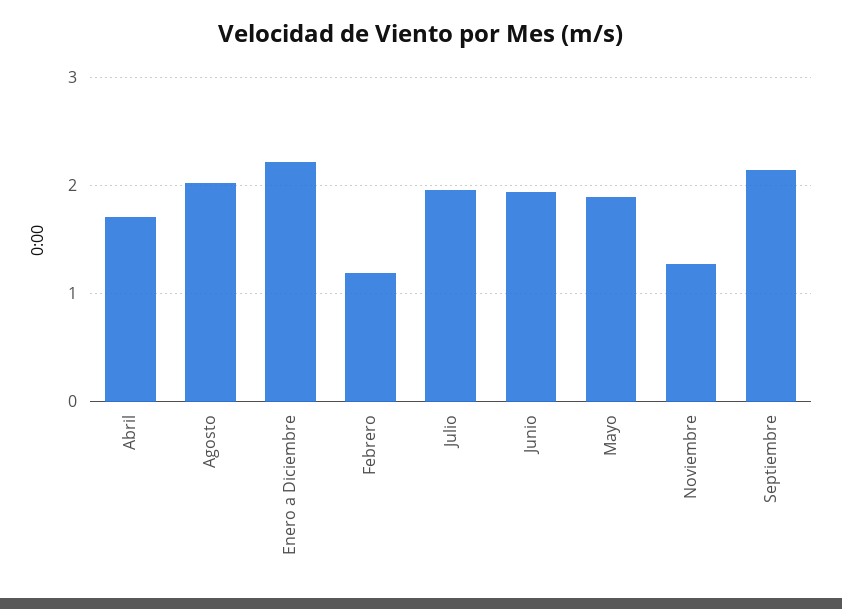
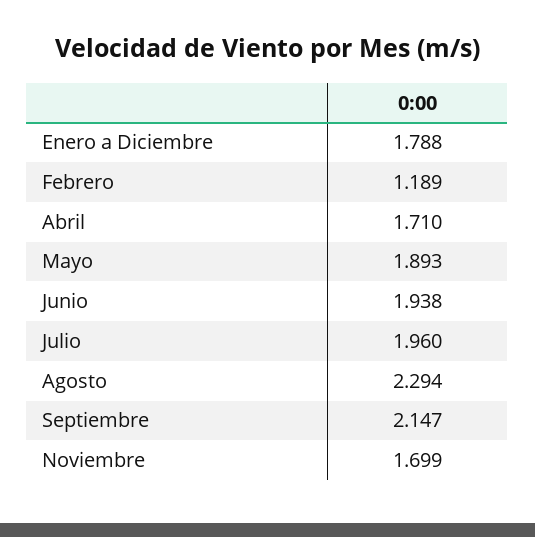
Agosto: 2 -> 2.294
Enero a Diciembre: 2.2 -> 1.788
Noviembre: 1.3 -> 1.699

